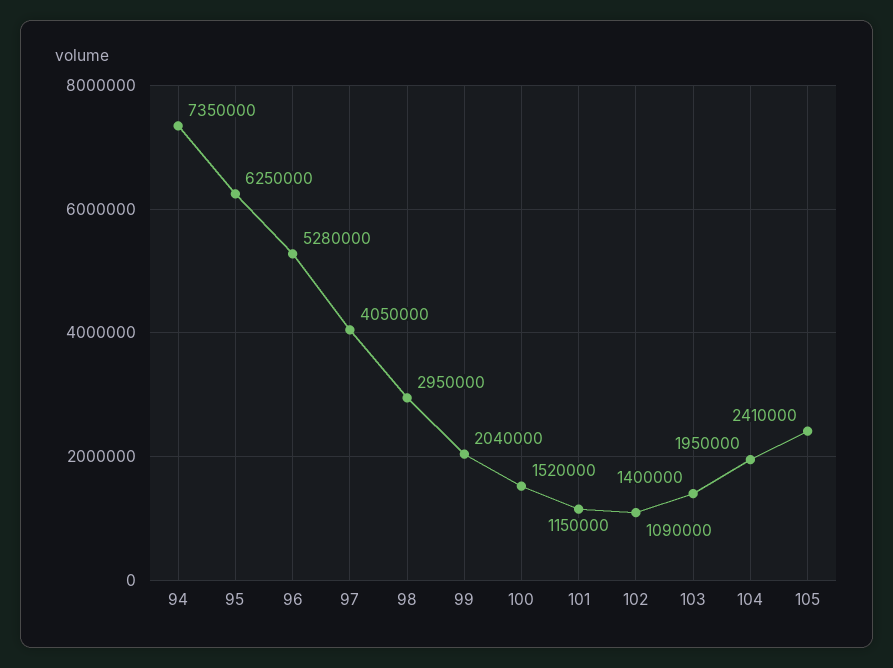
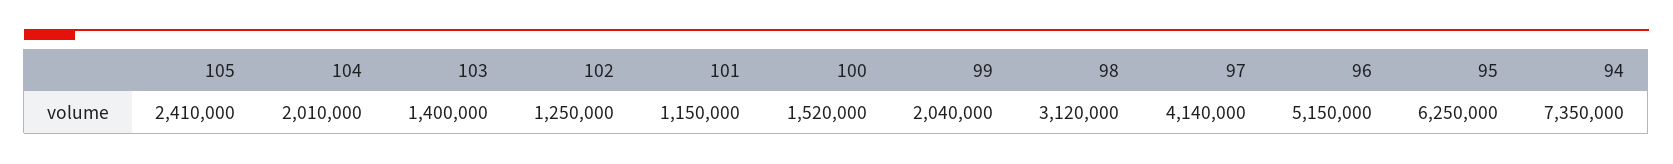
96: 5280000 -> 5150000
97: 4050000 -> 4140000
98: 2950000 -> 3120000
102: 1090000 -> 1250000
104: 1950000 -> 2010000

